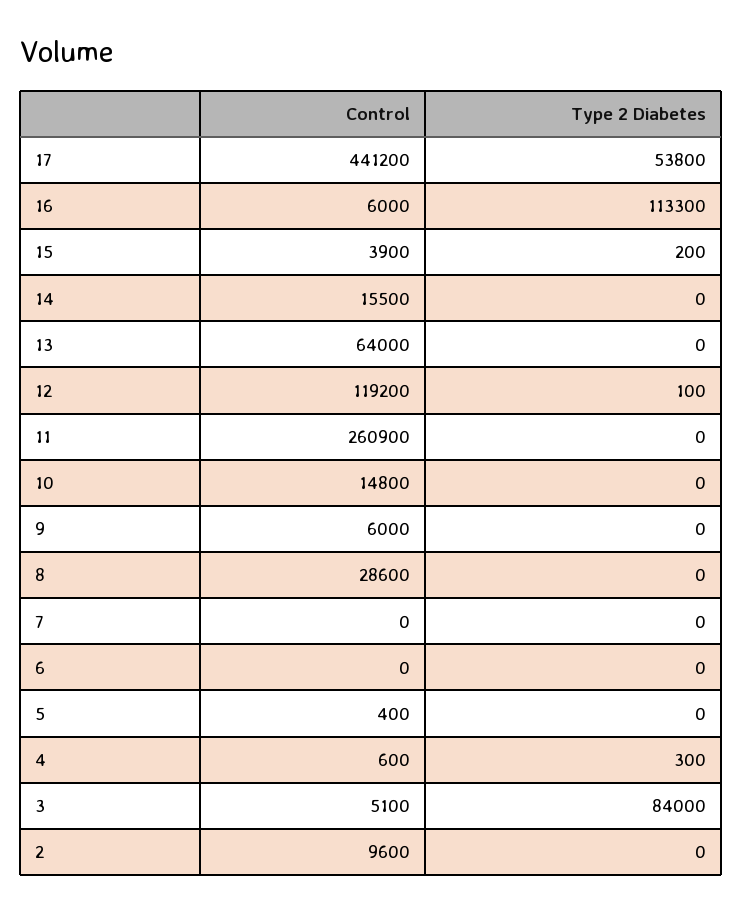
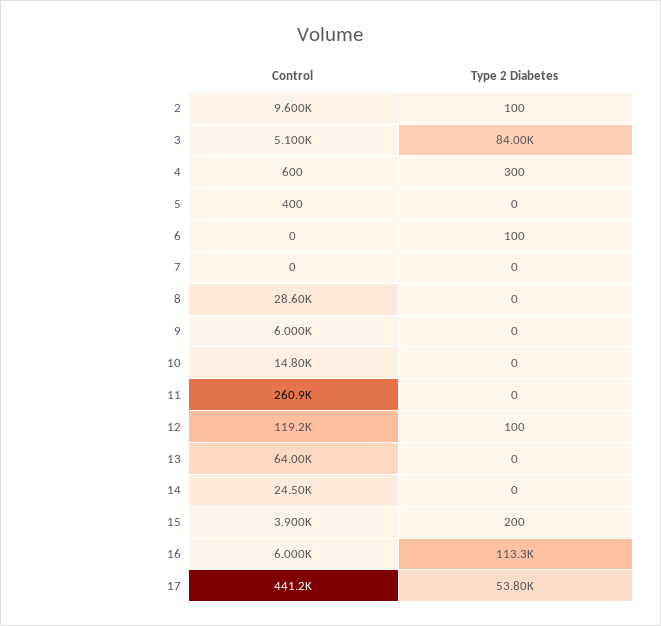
Control, 14: 15500 -> 24500
Type 2 Diabetes, 6: 0 -> 100
Type 2 Diabetes, 2: 0 -> 100

